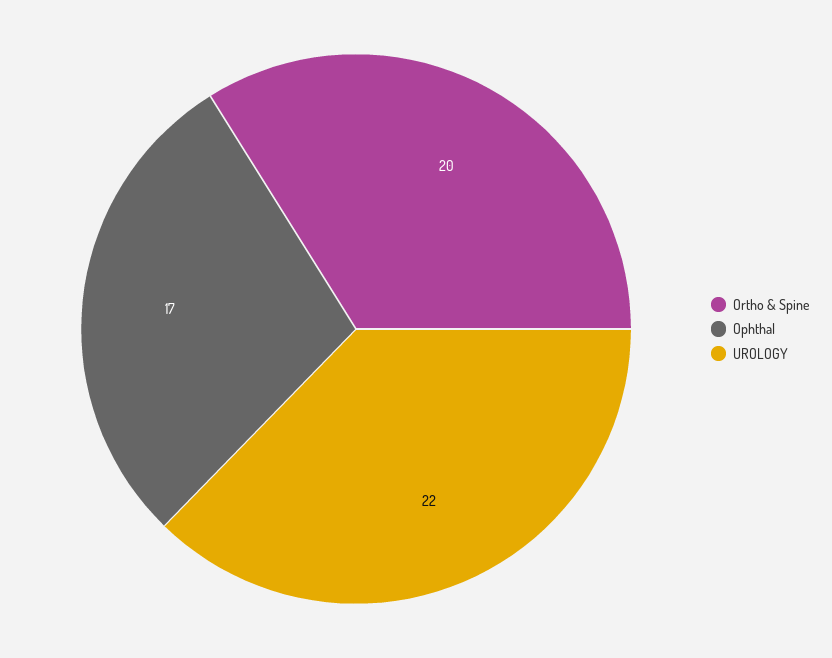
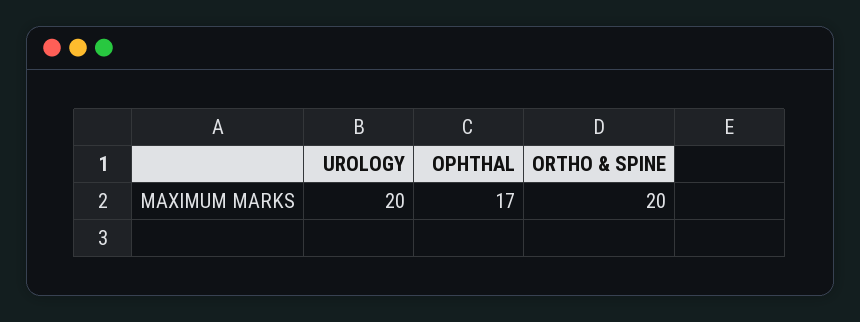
UROLOGY: 22 -> 20

